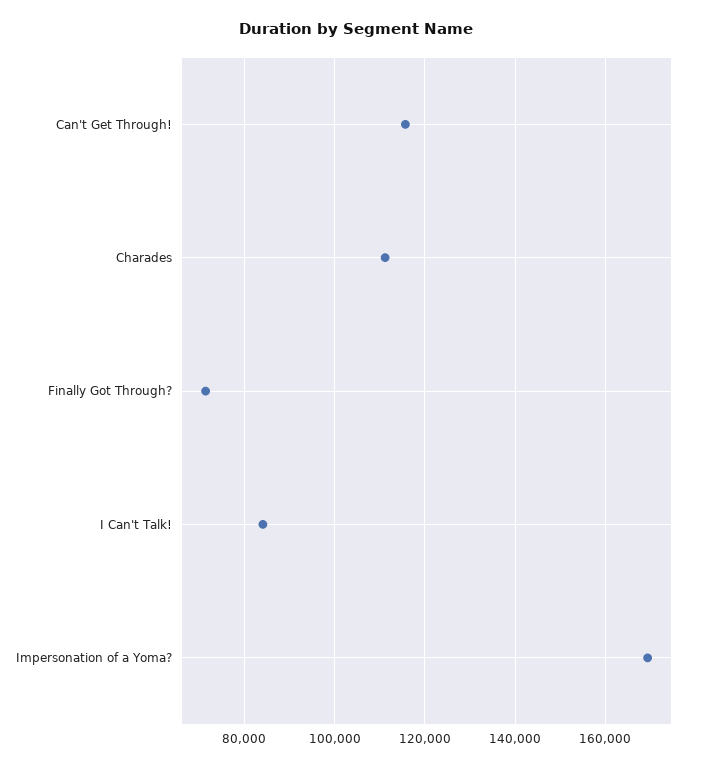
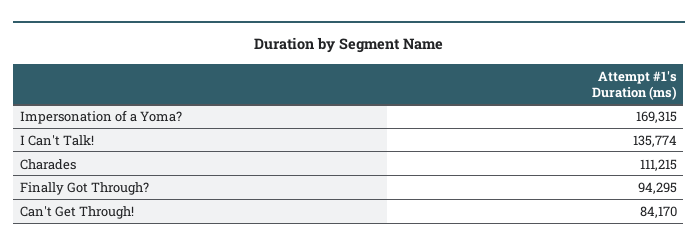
Can't Get Through!: 116000 -> 84170
Finally Got Through?: 72000 -> 94295
I Can't Talk!: 84000 -> 135774

